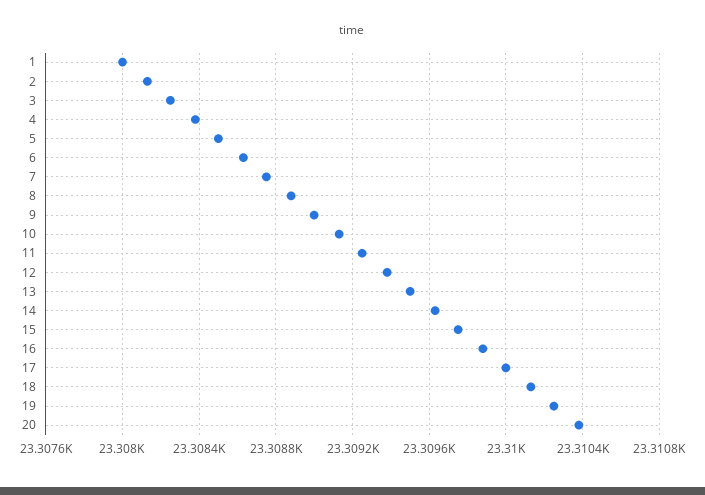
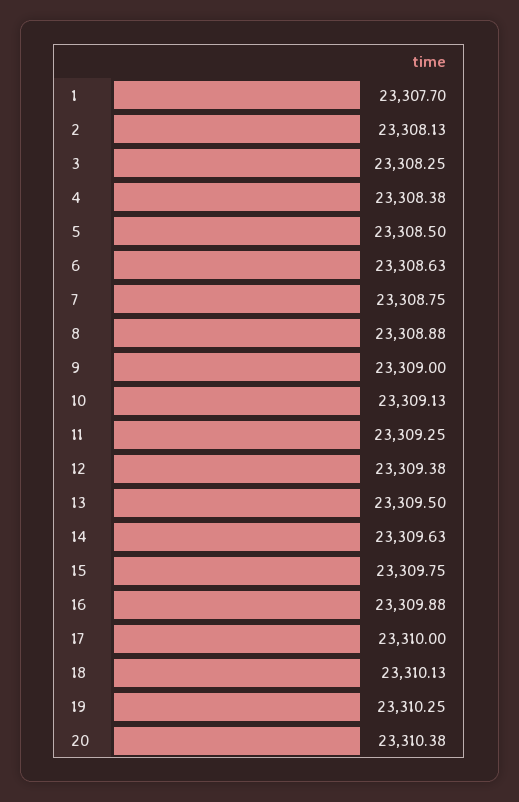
1: 23308 -> 23307.7

